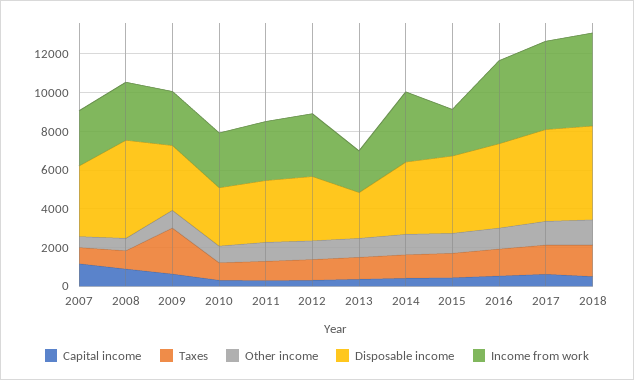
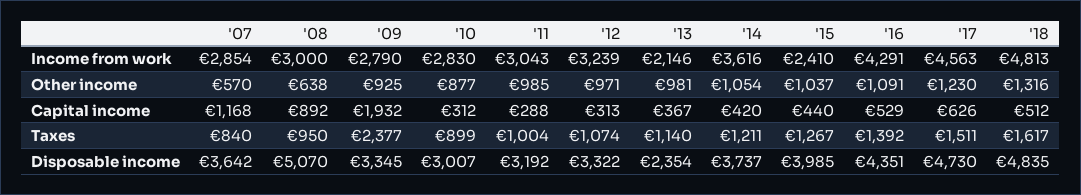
Capital income, 2009: 500 -> 1932

